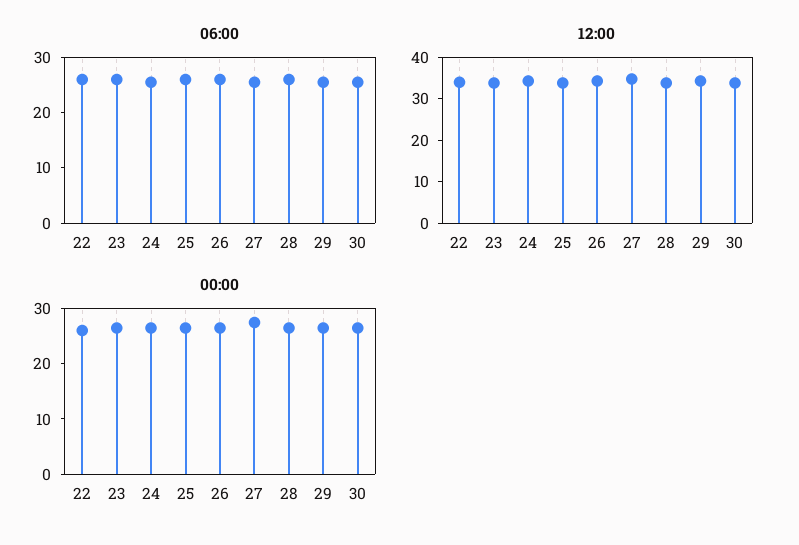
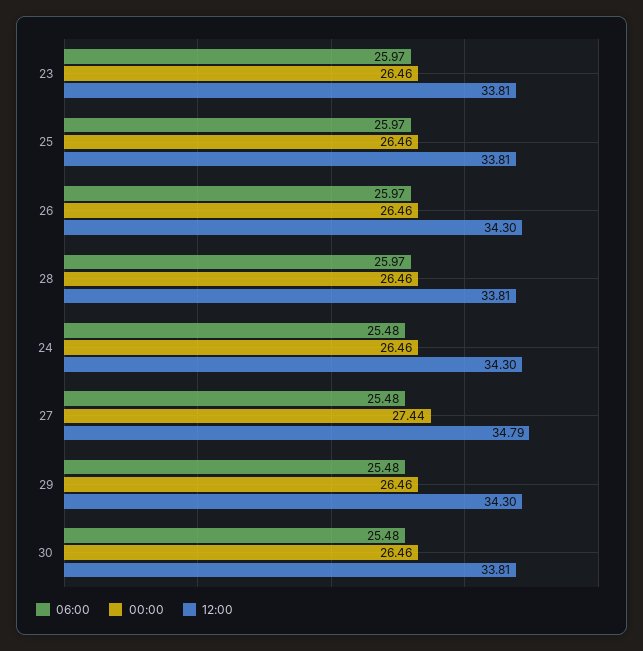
06:00, 22: 26 -> none
12:00, 22: 34 -> none
00:00, 22: 26 -> none

